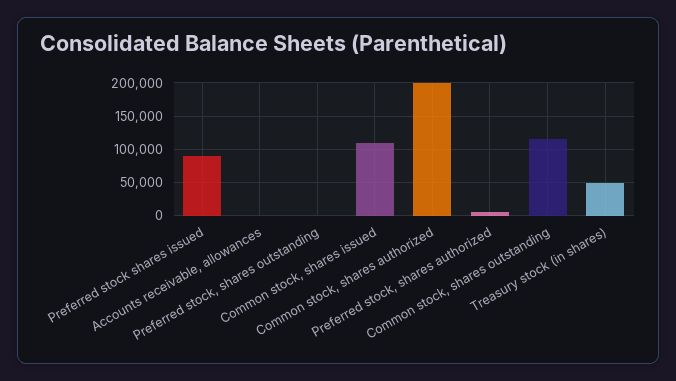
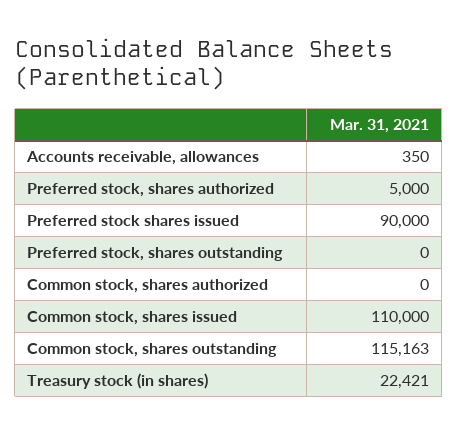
Common stock, shares authorized: 200000 -> 0
Treasury stock (in shares): 50000 -> 22421

